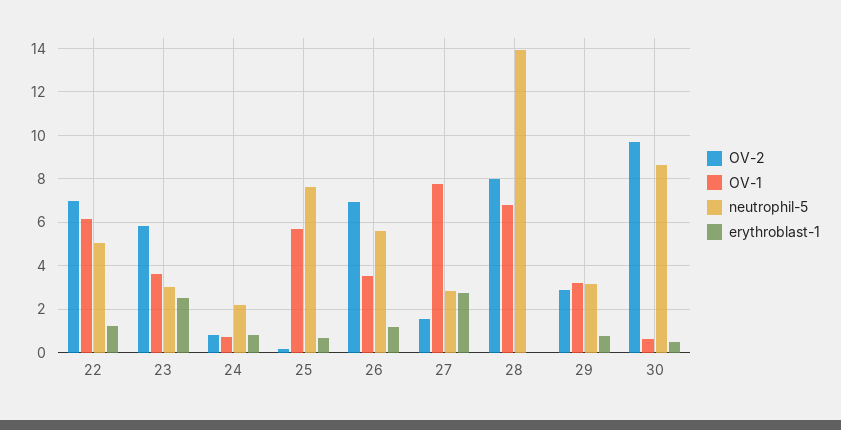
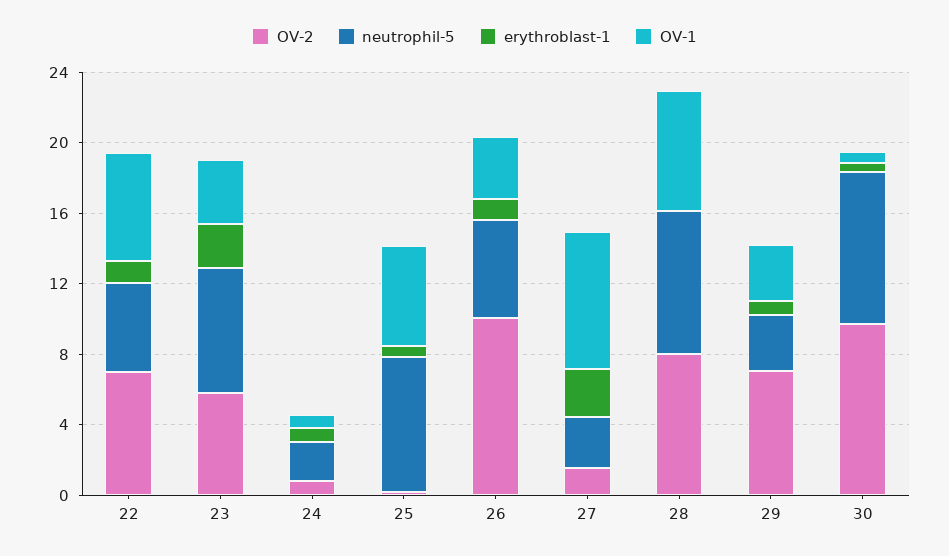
neutrophil-5, 23: 3 -> 7
OV-2, 26: 7 -> 10
neutrophil-5, 28: 14 -> 8
OV-2, 29: 3 -> 7

